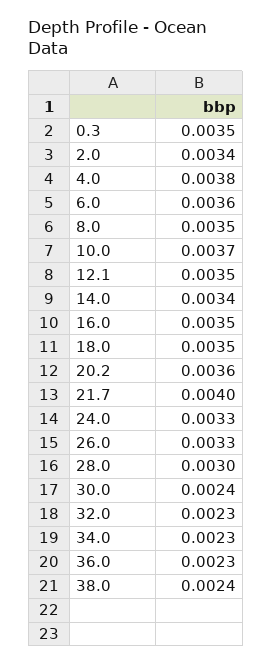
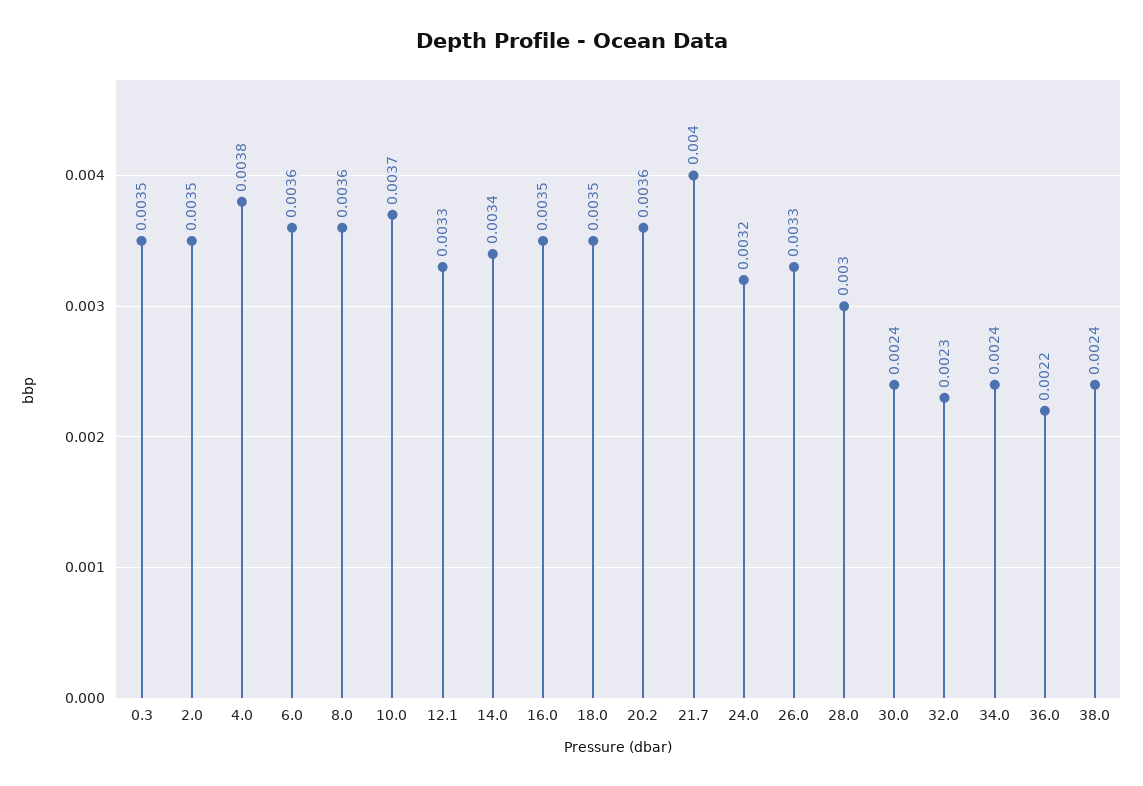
2.0: 0.0034 -> 0.0035
8.0: 0.0035 -> 0.0036
12.1: 0.0035 -> 0.0033
24.0: 0.0033 -> 0.0032
34.0: 0.0023 -> 0.0024
36.0: 0.0023 -> 0.0022

